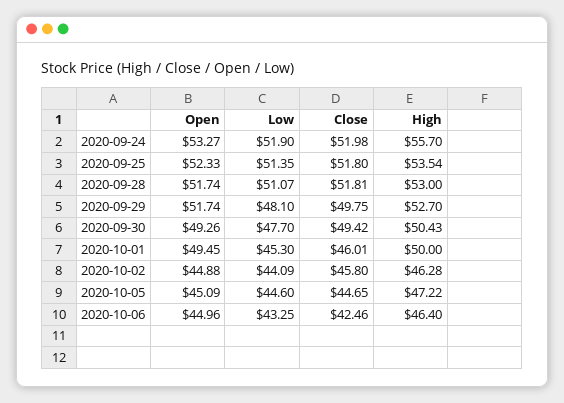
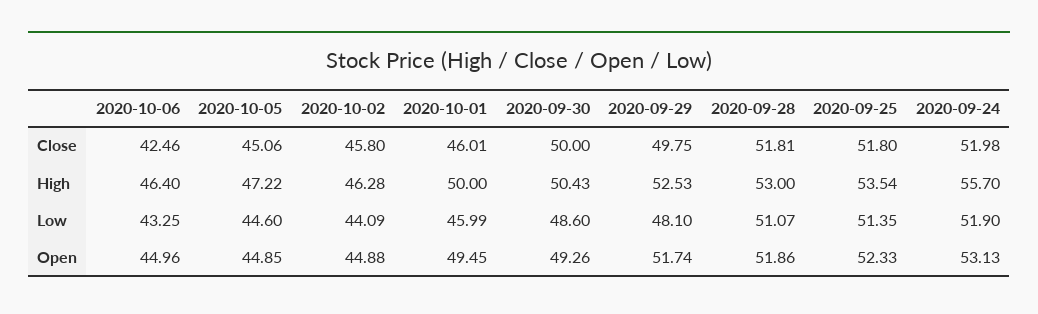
Open, 2020-09-24: 53.27 -> 53.13
Open, 2020-09-28: 51.74 -> 51.86
High, 2020-09-29: 52.7 -> 52.53
Low, 2020-09-30: 47.7 -> 48.6
Close, 2020-09-30: 49.42 -> 50
Low, 2020-10-01: 45.3 -> 45.99
Open, 2020-10-05: 45.09 -> 44.85
Close, 2020-10-05: 44.65 -> 45.06

